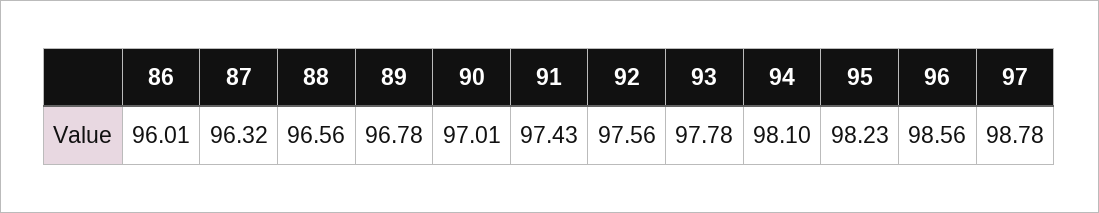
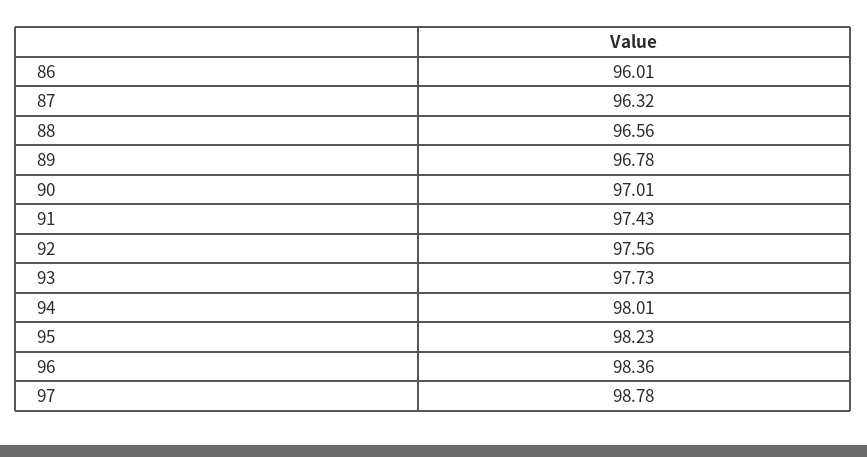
93: 97.78 -> 97.73
94: 98.1 -> 98.01
96: 98.56 -> 98.36

